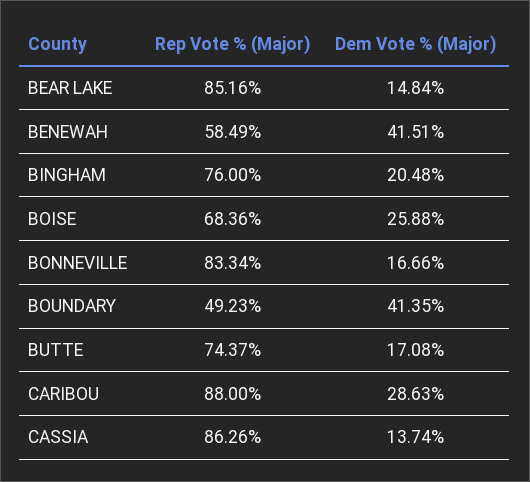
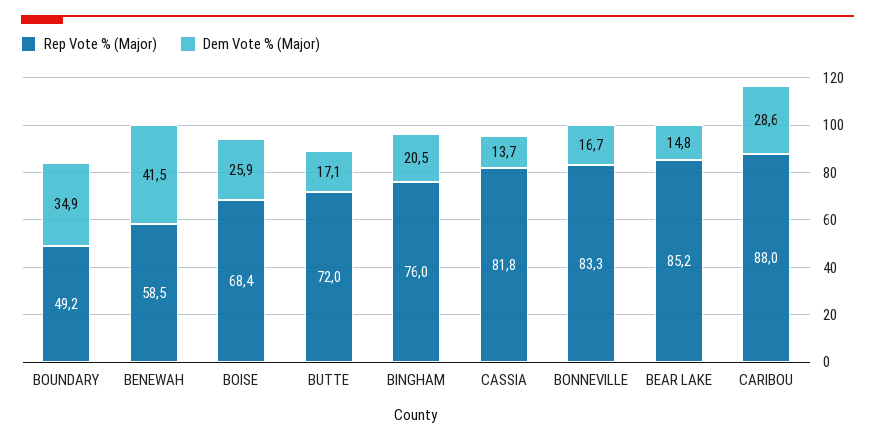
Dem Vote % (Major), BOUNDARY: 41.35 -> 34.9
Rep Vote % (Major), BUTTE: 74.37 -> 72
Rep Vote % (Major), CASSIA: 86.26 -> 81.8

